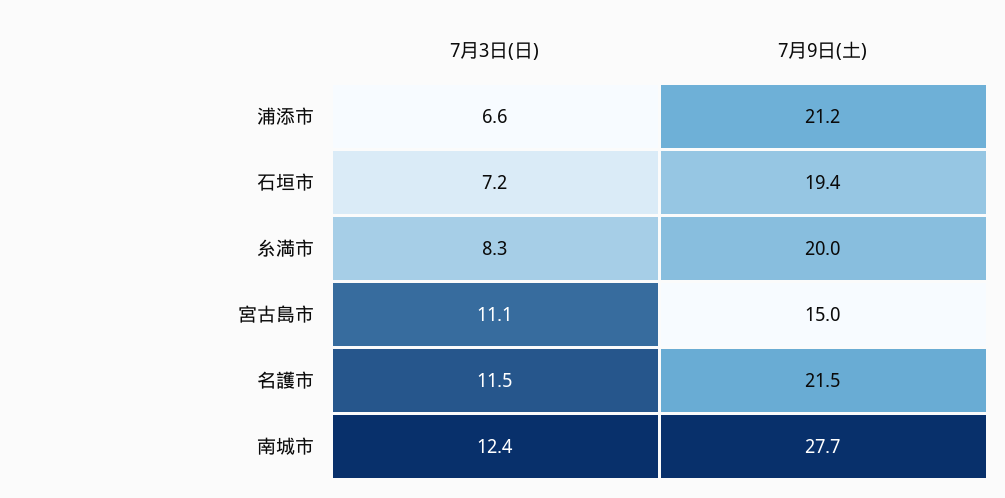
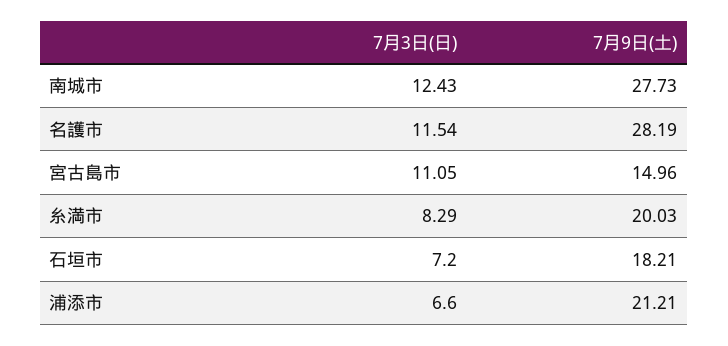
7月9日(土), 石垣市: 19.4 -> 18.21
7月9日(土), 名護市: 21.5 -> 28.19

